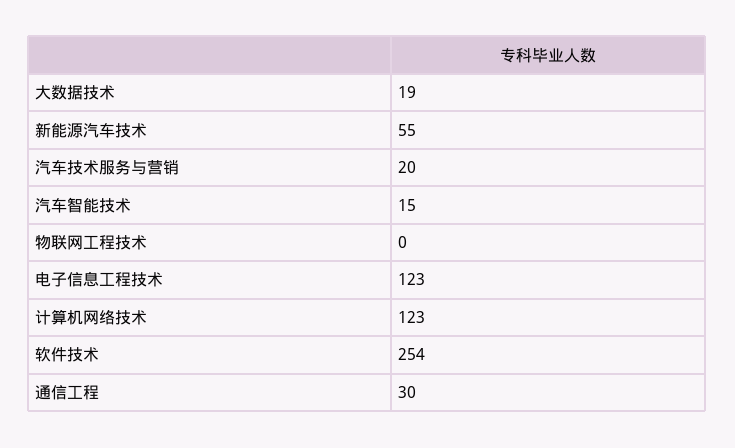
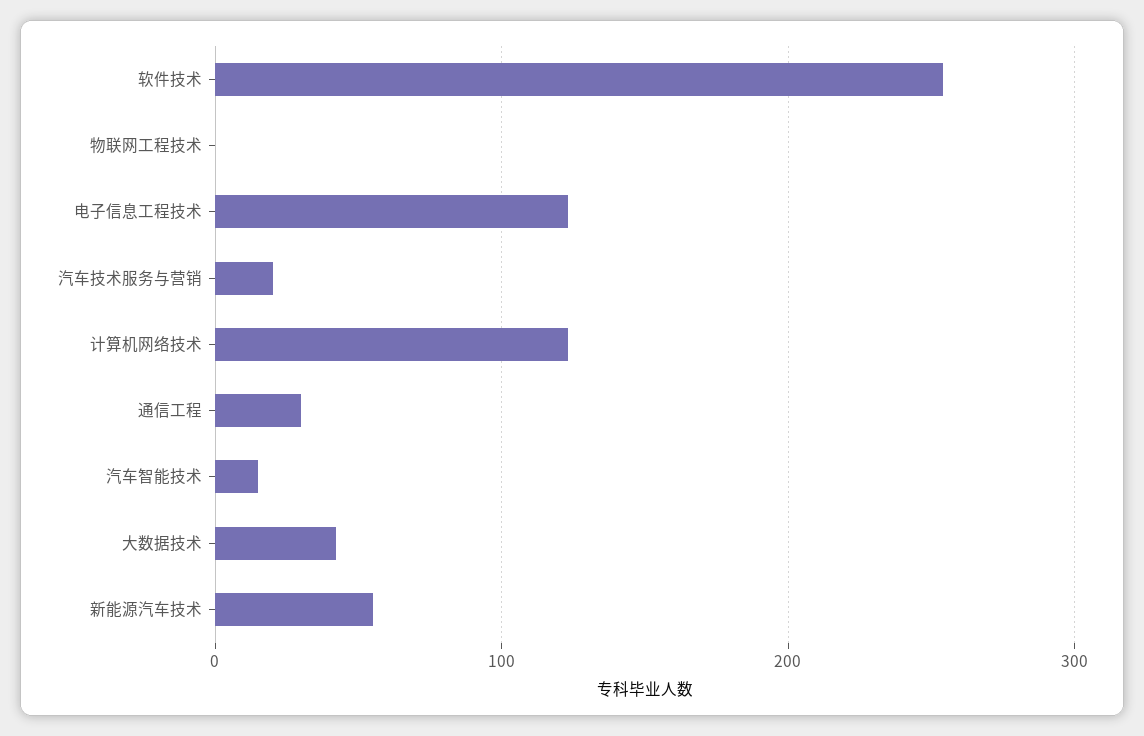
大数据技术: 19 -> 40

